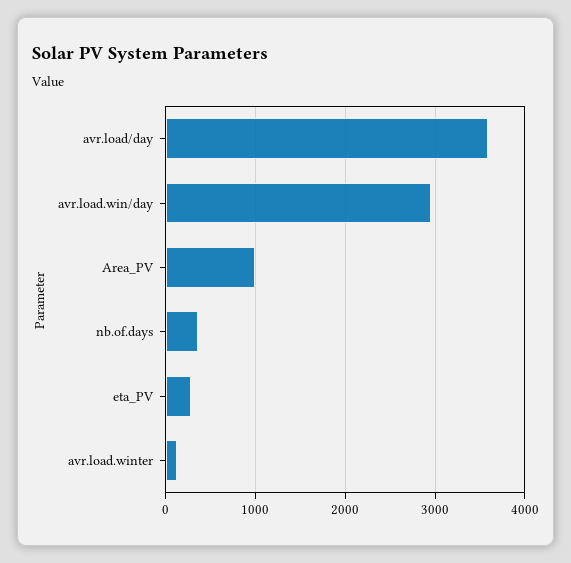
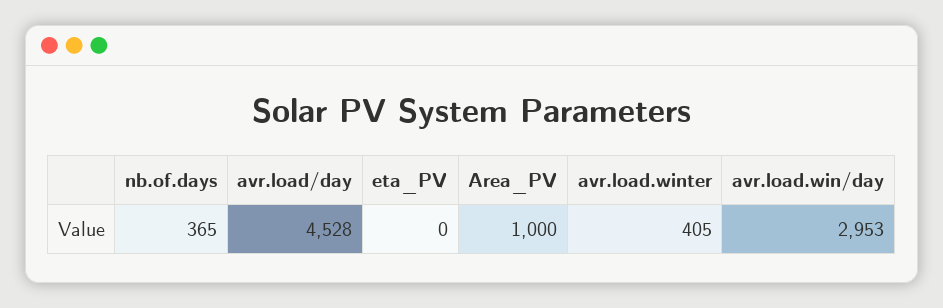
avr.load/day: 3600 -> 4528
eta_PV: 300 -> 0
avr.load.winter: 100 -> 405

